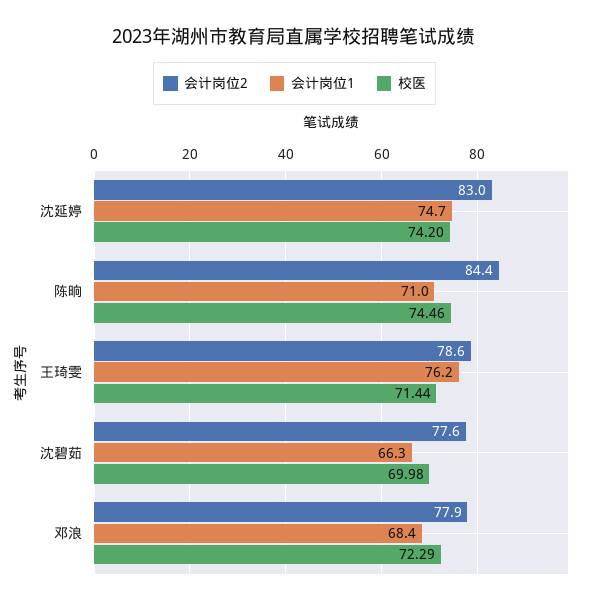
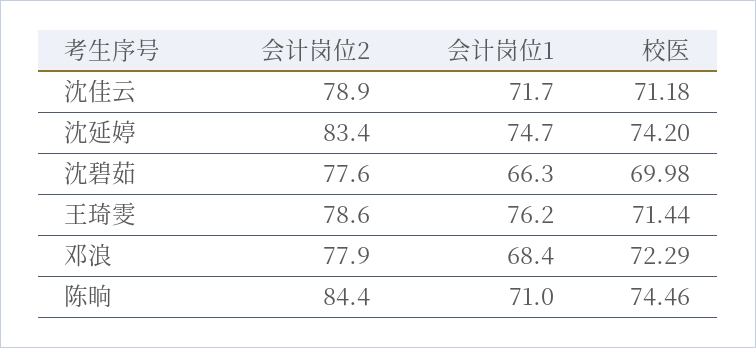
会计岗位2, 沈延婷: 83 -> 83.4
会计岗位2, 沈佳云: none -> 78.9
会计岗位1, 沈佳云: none -> 71.7
校医, 沈佳云: none -> 71.18

